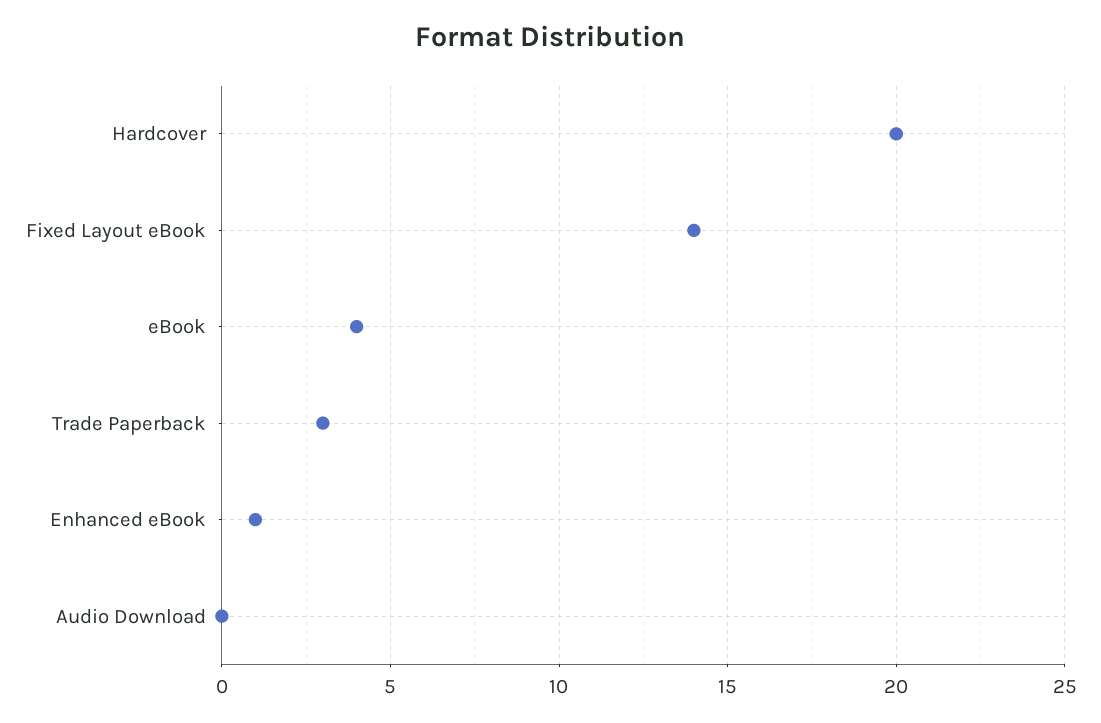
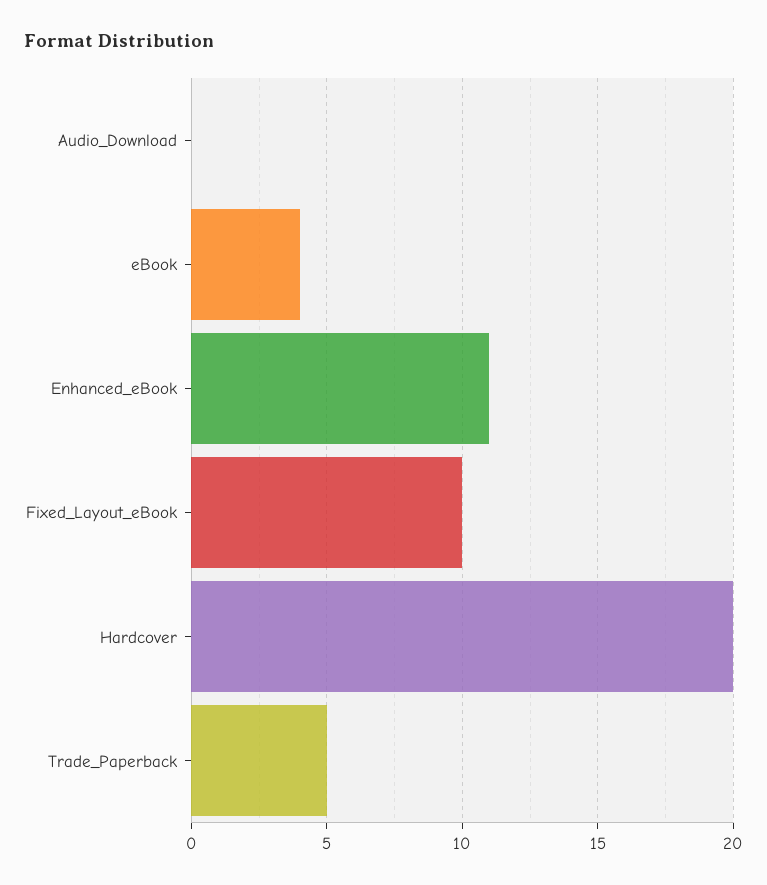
Fixed Layout eBook: 14 -> 10
Trade Paperback: 3 -> 5
Enhanced eBook: 1 -> 11

